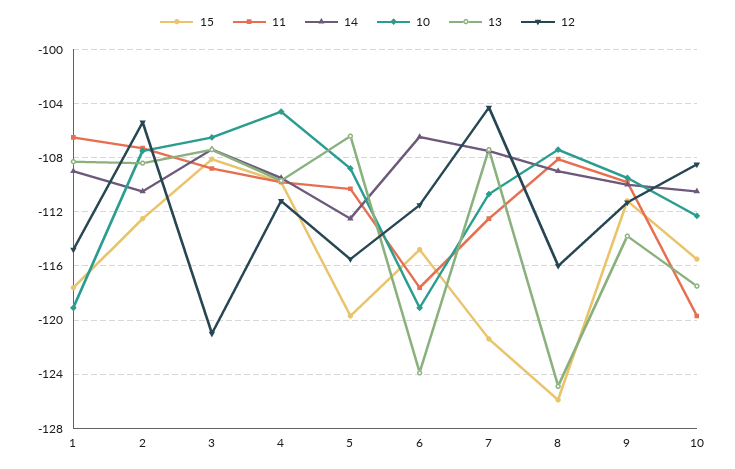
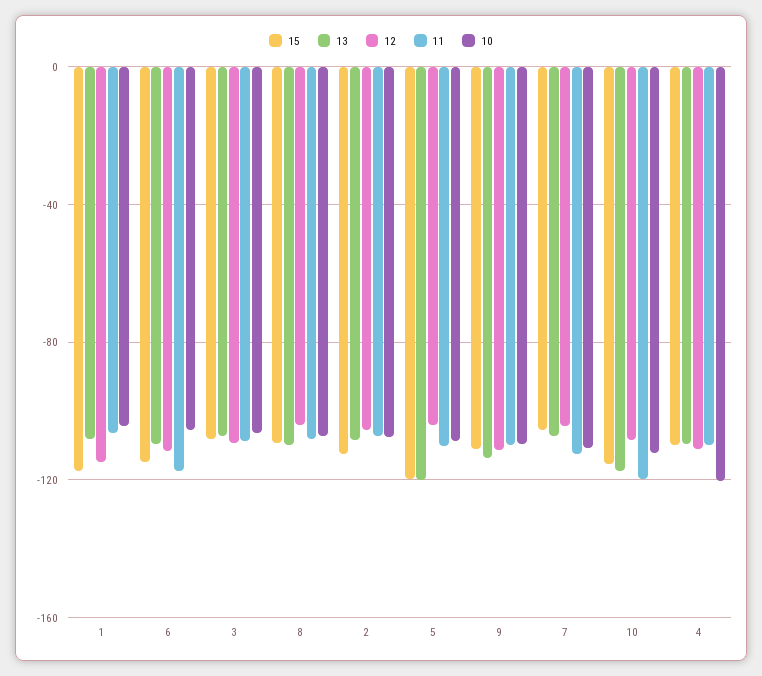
14, 1: -109 -> none
10, 1: -119 -> -105
14, 2: -110.5 -> none
14, 3: -107.5 -> none
12, 3: -121 -> -110
14, 4: -109.5 -> none
10, 4: -104.5 -> -120
14, 5: -112.5 -> none
13, 5: -106.5 -> -120
12, 5: -115.5 -> -105
14, 6: -106.5 -> none
10, 6: -119 -> -105
13, 6: -124 -> -110
15, 7: -121.5 -> -105
14, 7: -107.5 -> none
15, 8: -126 -> -110
14, 8: -109 -> none
13, 8: -125 -> -110
12, 8: -116 -> -105
14, 9: -110 -> none
14, 10: -110.5 -> none

